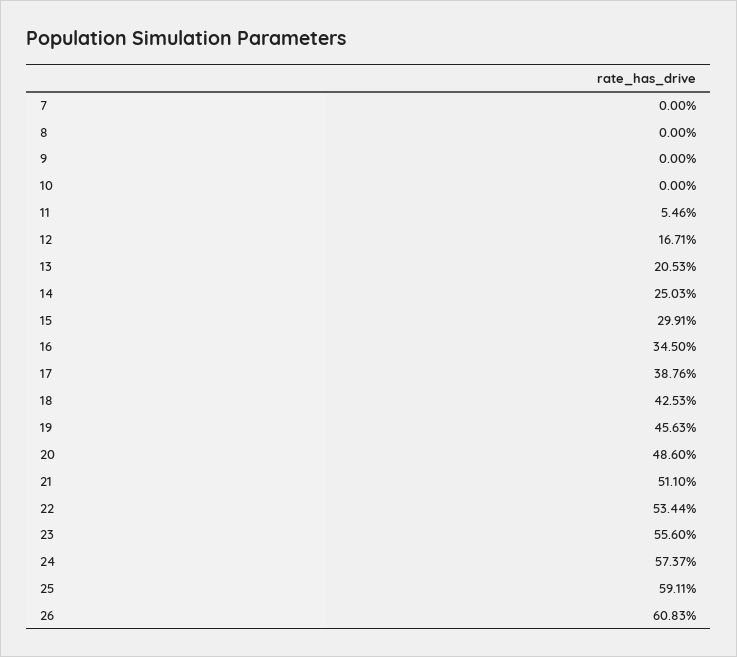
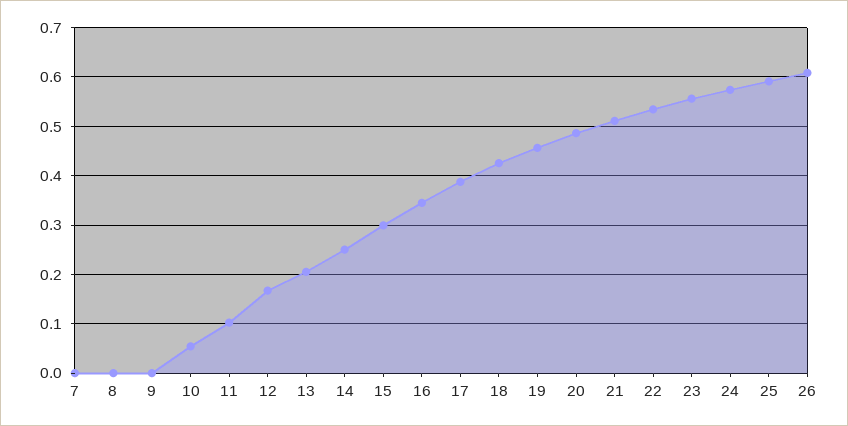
10: 0 -> 0.06
11: 0.0546 -> 0.1

